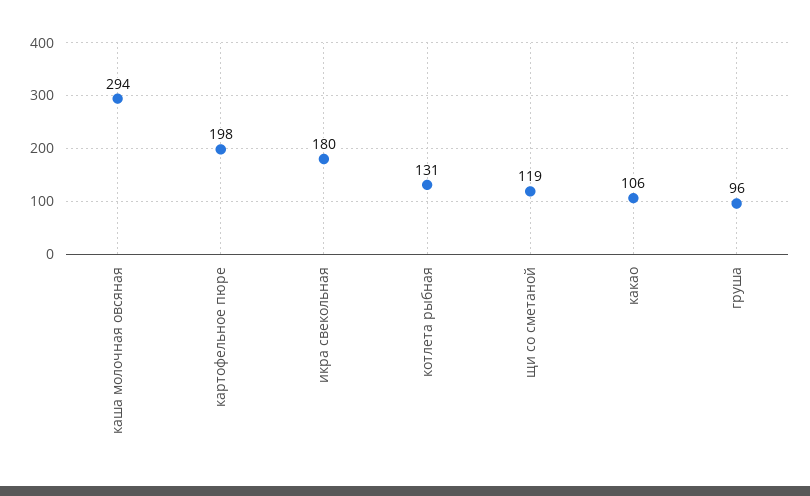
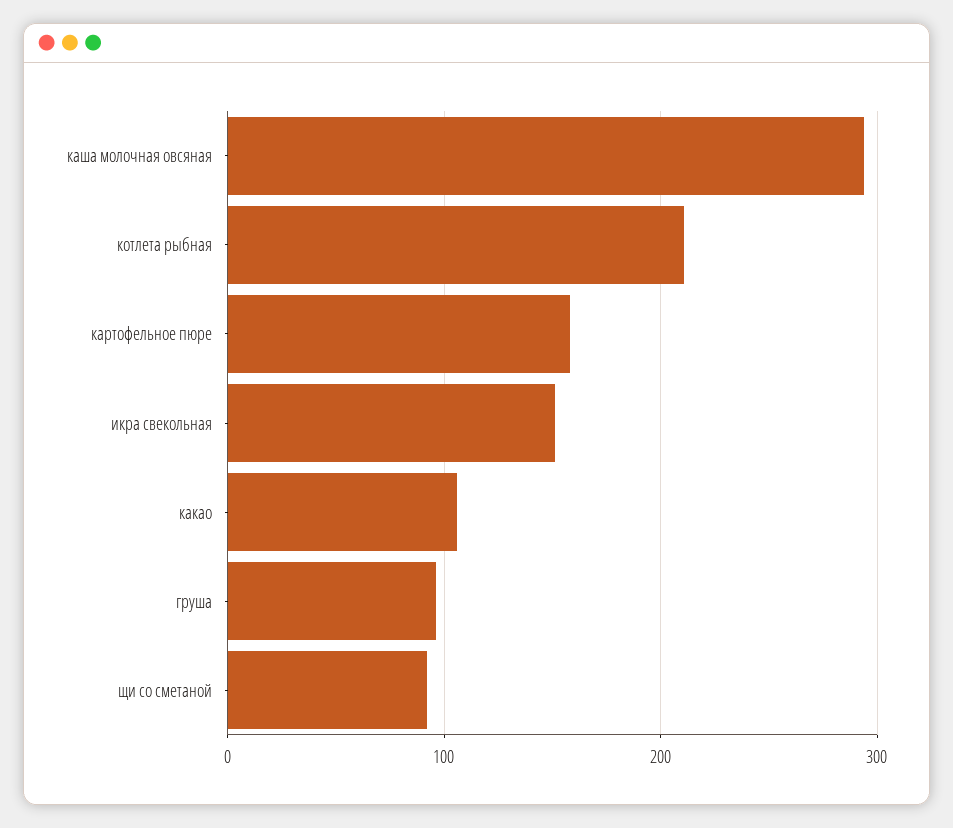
картофельное пюре: 198 -> 160
икра свекольная: 180 -> 150
котлета рыбная: 131 -> 210
щи со сметаной: 119 -> 90

